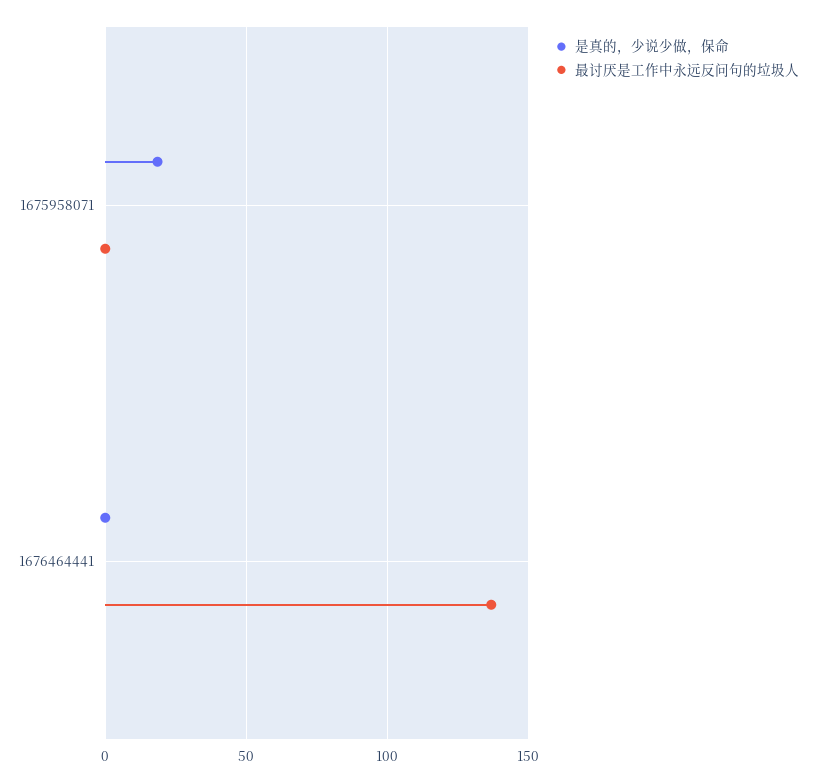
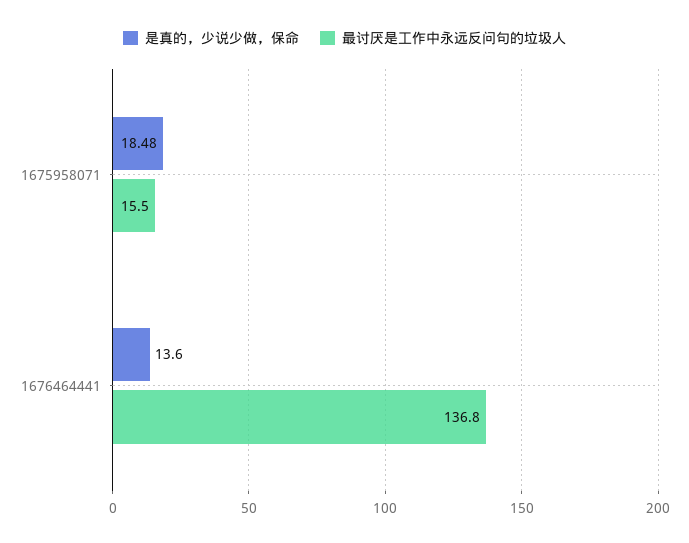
最讨厌是工作中永远反问句的垃圾人, 1675958071: 0 -> 15.5
是真的，少说少做，保命, 1676464441: 0 -> 13.6

